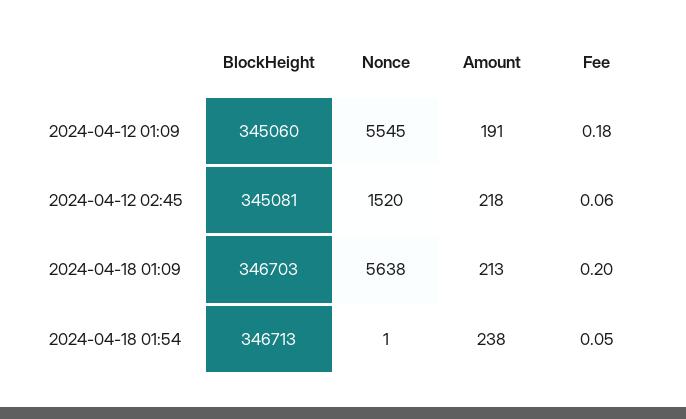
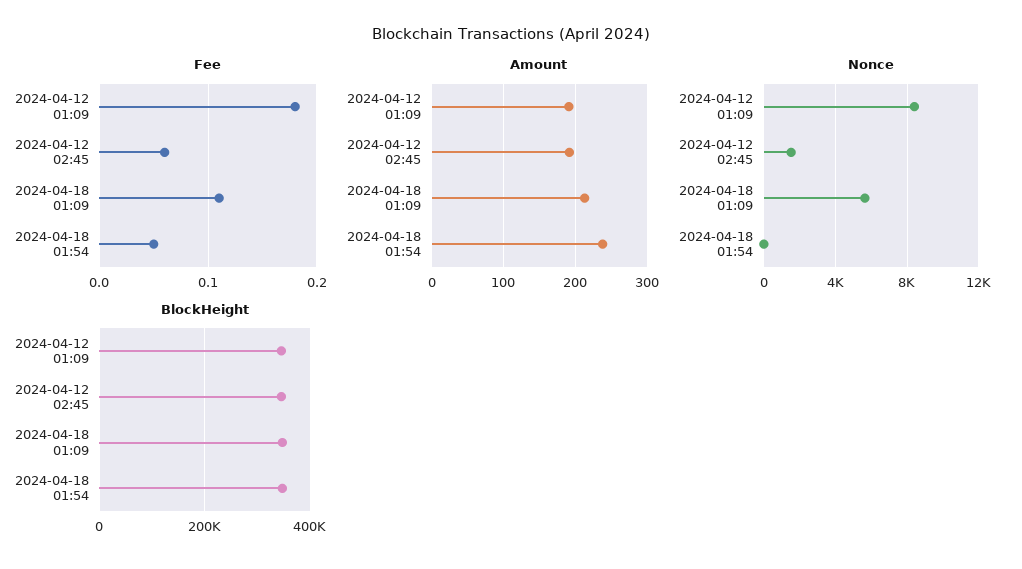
Nonce, 2024-04-12 01:09: 5545 -> 8500
Amount, 2024-04-12 02:45: 218 -> 190
Fee, 2024-04-18 01:09: 0.2 -> 0.11

